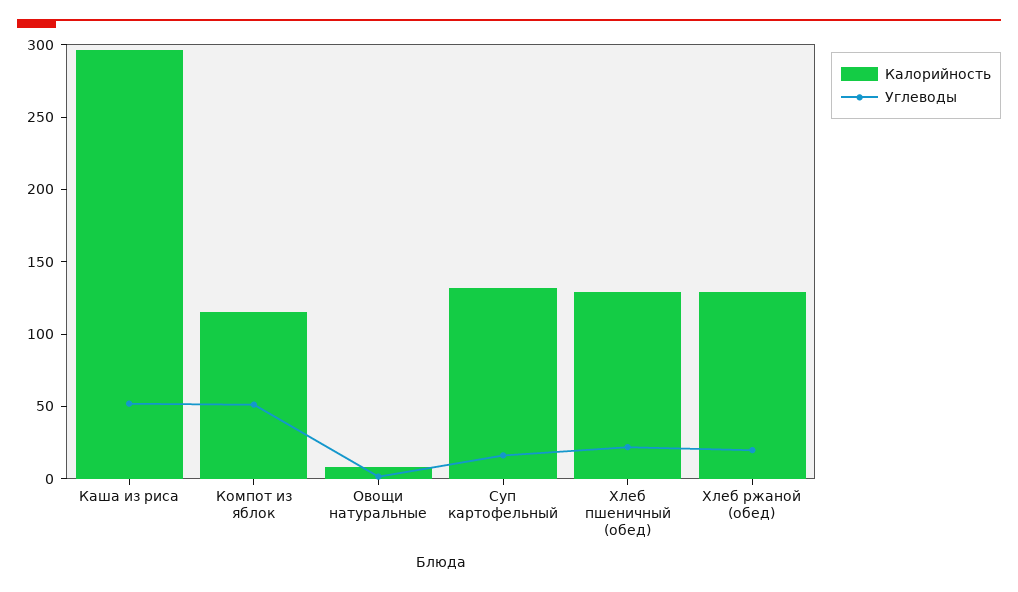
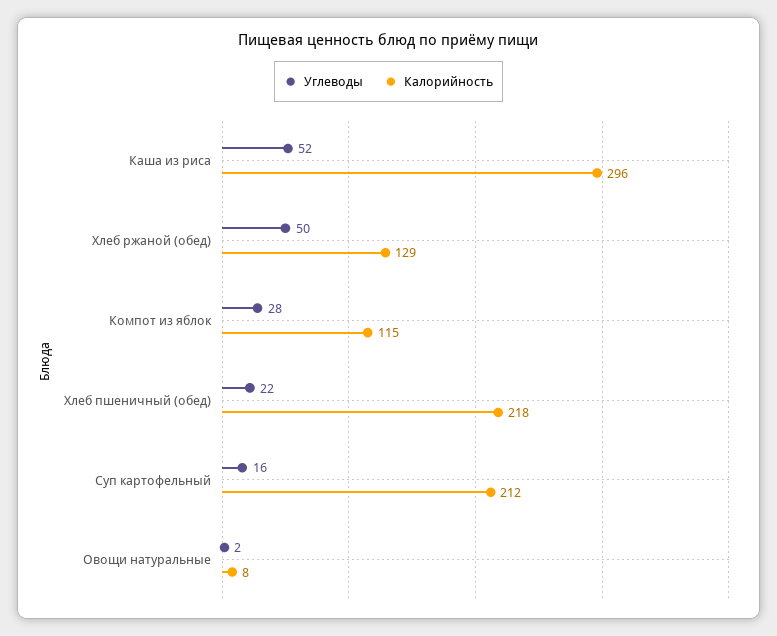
Углеводы, Компот из яблок: 50 -> 28
Калорийность, Суп картофельный: 130 -> 212
Калорийность, Хлеб пшеничный (обед): 130 -> 218
Углеводы, Хлеб ржаной (обед): 20 -> 50

